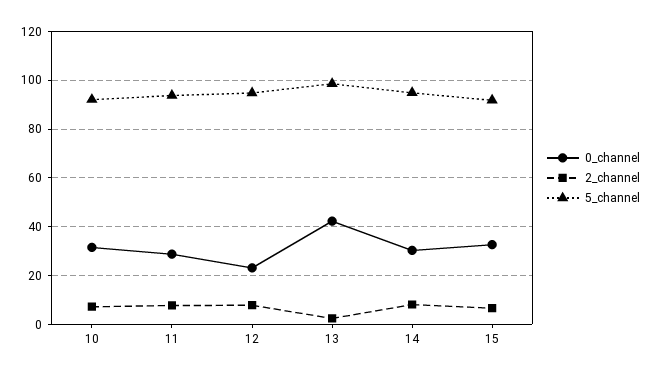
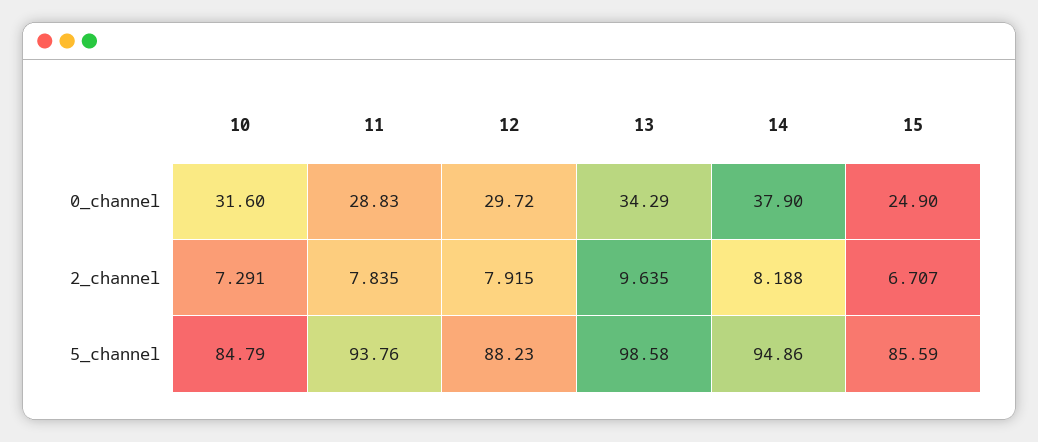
5_channel, 10: 92.5 -> 84.79
0_channel, 12: 22.5 -> 29.72
5_channel, 12: 95 -> 88.23
0_channel, 13: 42.5 -> 34.29
2_channel, 13: 2.5 -> 9.635
0_channel, 14: 30 -> 37.9
0_channel, 15: 32.5 -> 24.9
5_channel, 15: 92.5 -> 85.59

